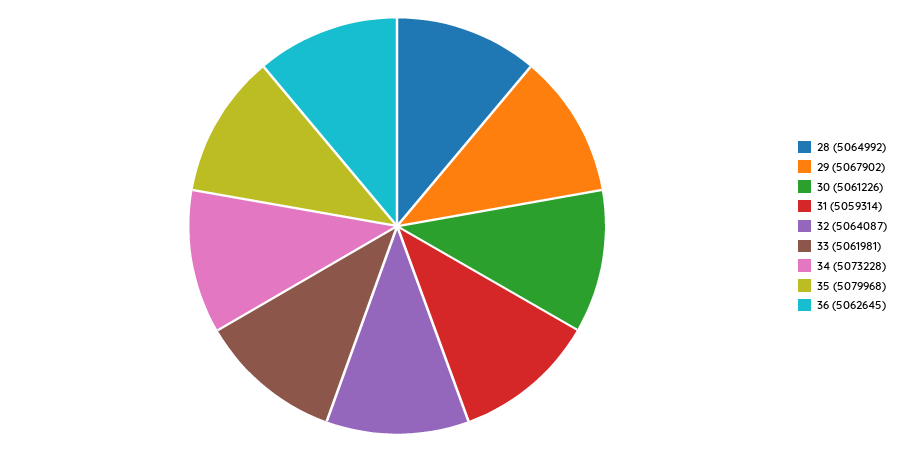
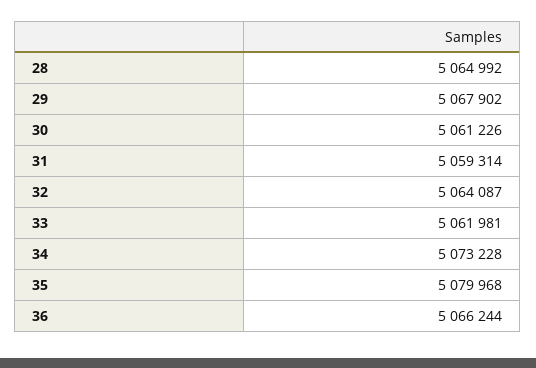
36: 5062645 -> 5066244

